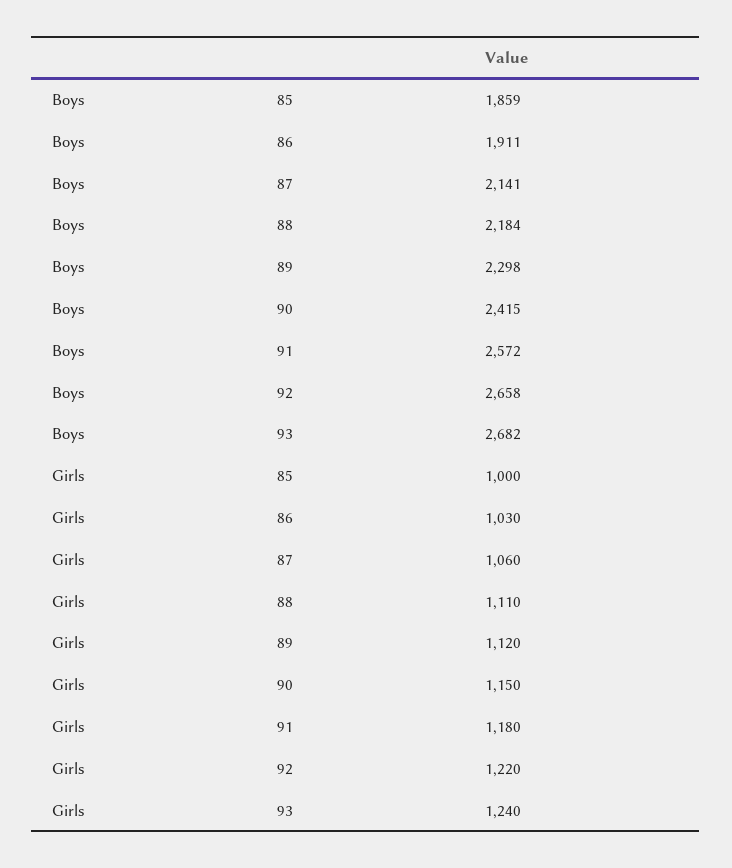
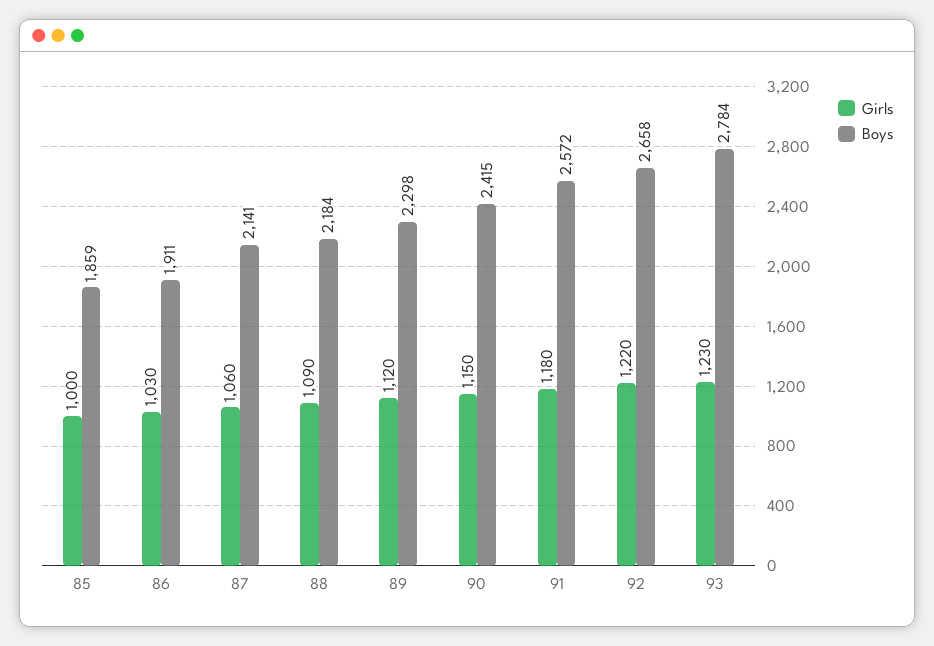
Boys, 93: 2682 -> 2784
Girls, 88: 1110 -> 1090
Girls, 93: 1240 -> 1230

